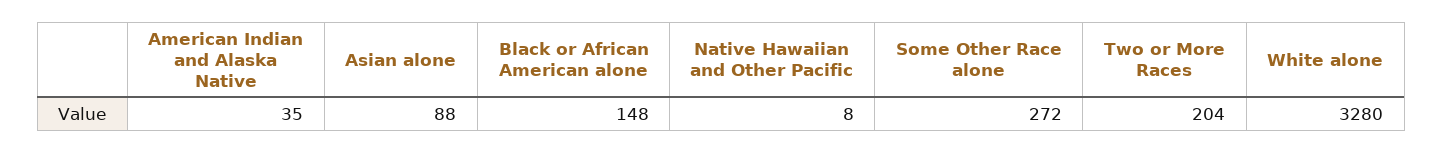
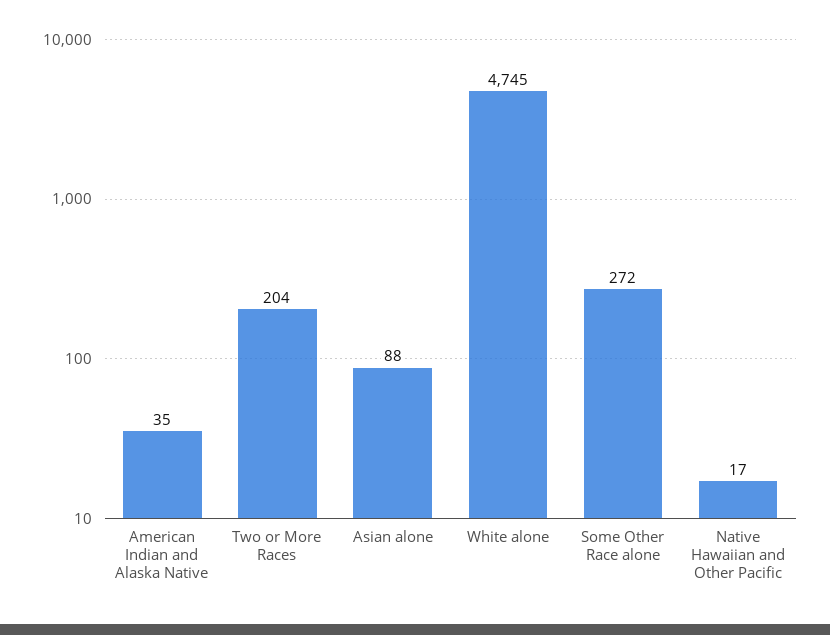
Black or African American alone: 148 -> none
Native Hawaiian and Other Pacific: 8 -> 17
White alone: 3280 -> 4745

